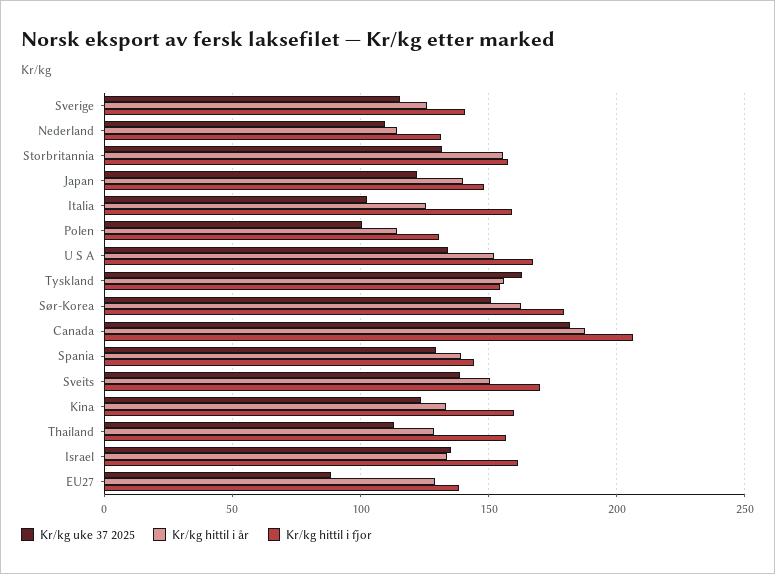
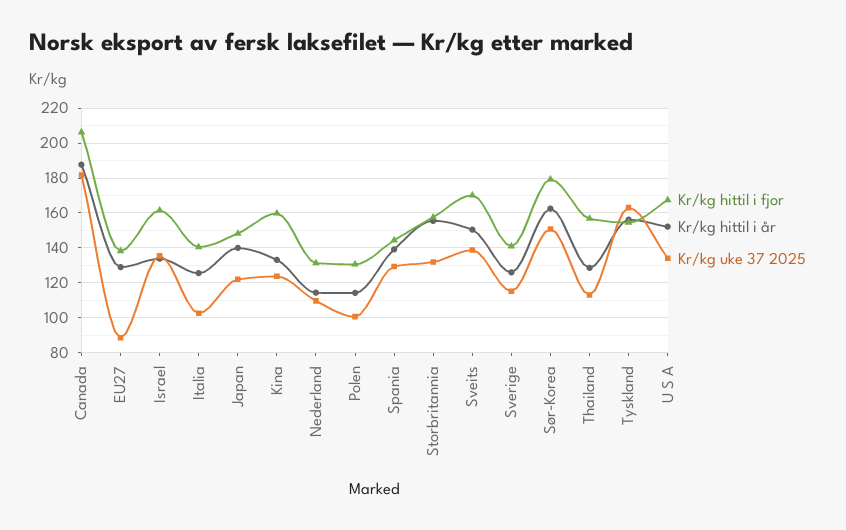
Kr/kg hittil i fjor, Italia: 160 -> 140

